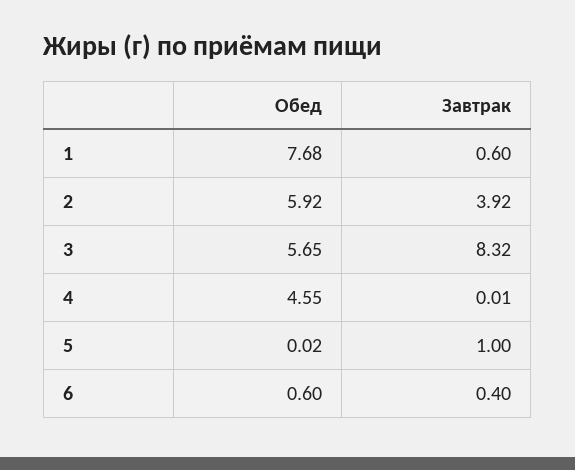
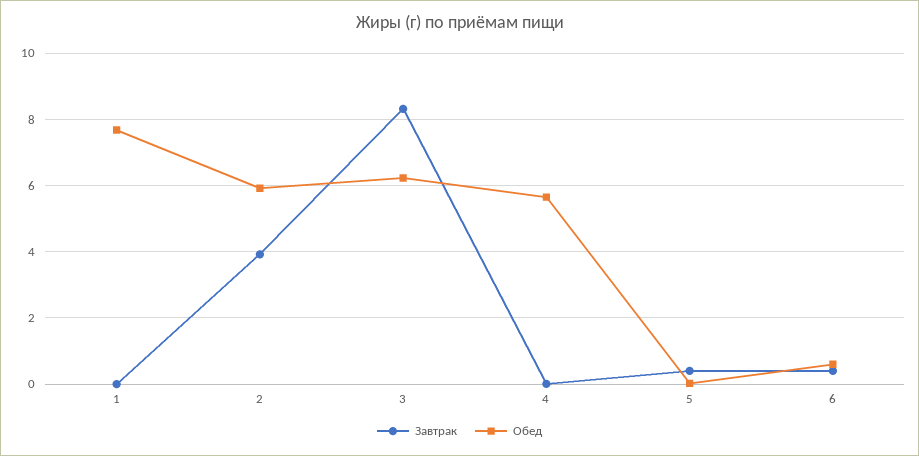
Завтрак, 1: 0.6 -> 0
Обед, 3: 5.65 -> 6.2
Обед, 4: 4.55 -> 5.6
Завтрак, 5: 1 -> 0.4

